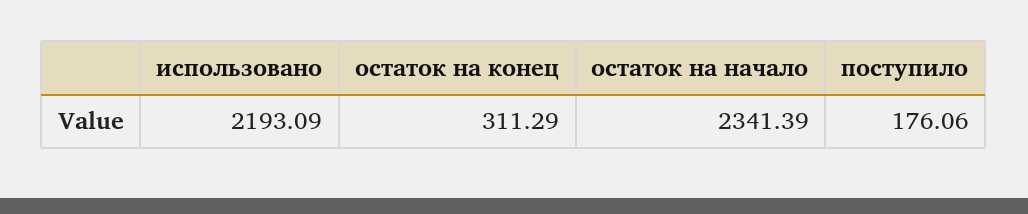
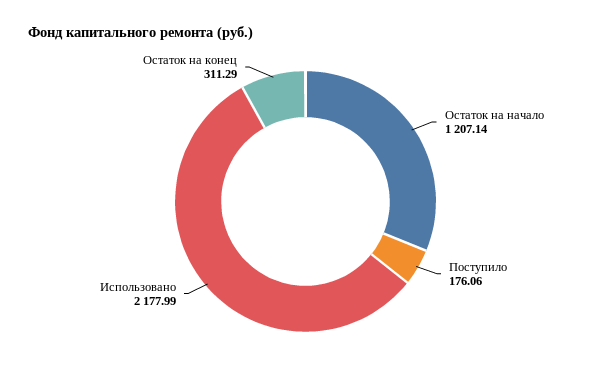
использовано: 2193.09 -> 2177.99
остаток на начало: 2341.39 -> 1207.14

